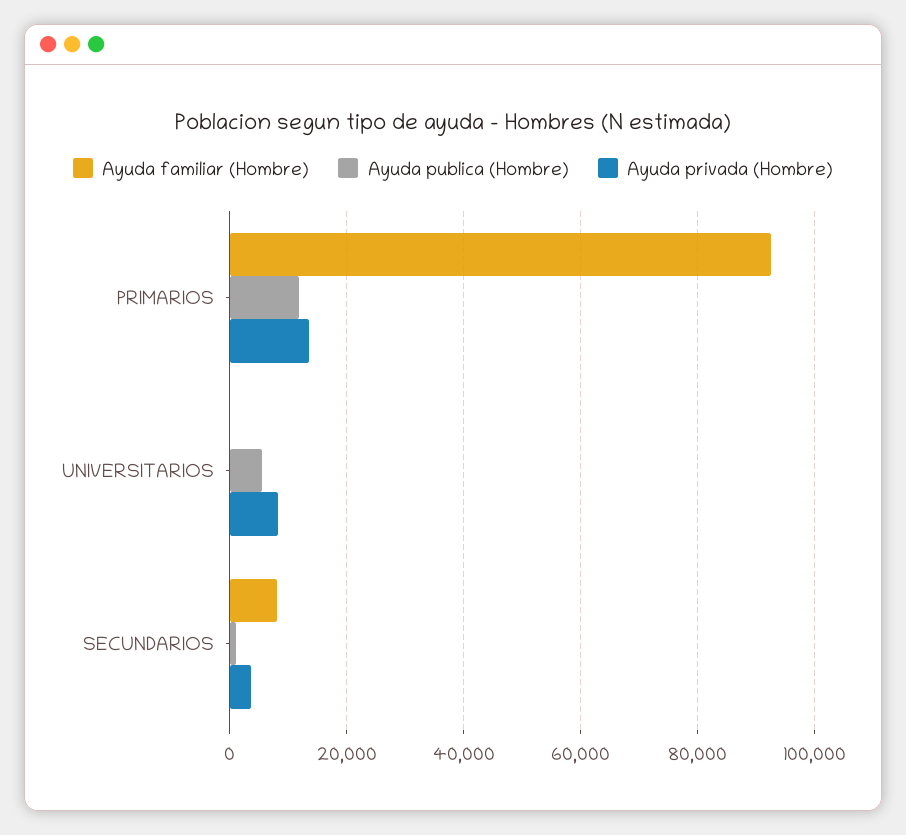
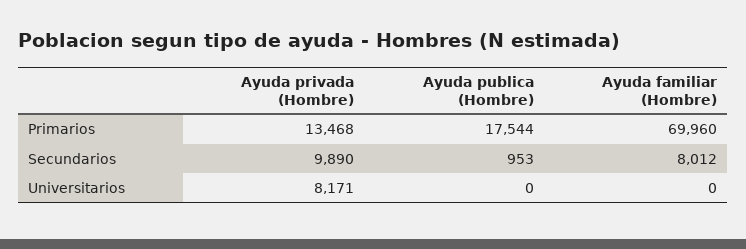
Ayuda familiar (Hombre), PRIMARIOS: 92000 -> 69960
Ayuda publica (Hombre), PRIMARIOS: 12000 -> 17544
Ayuda publica (Hombre), UNIVERSITARIOS: 6000 -> 0
Ayuda privada (Hombre), SECUNDARIOS: 4000 -> 9890

